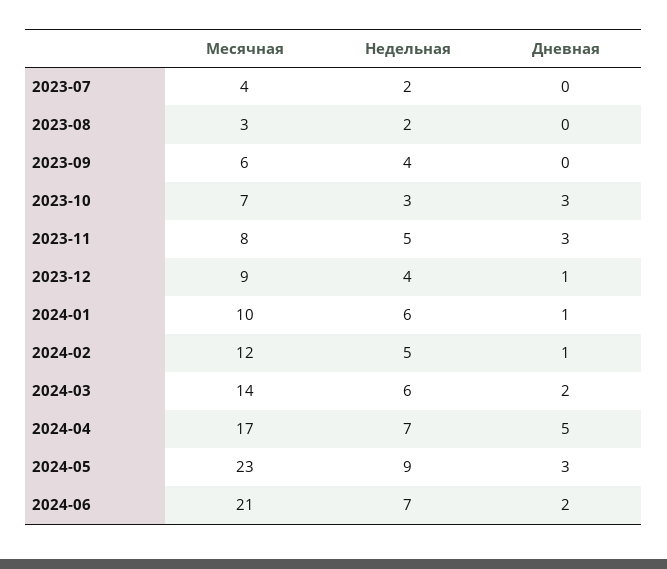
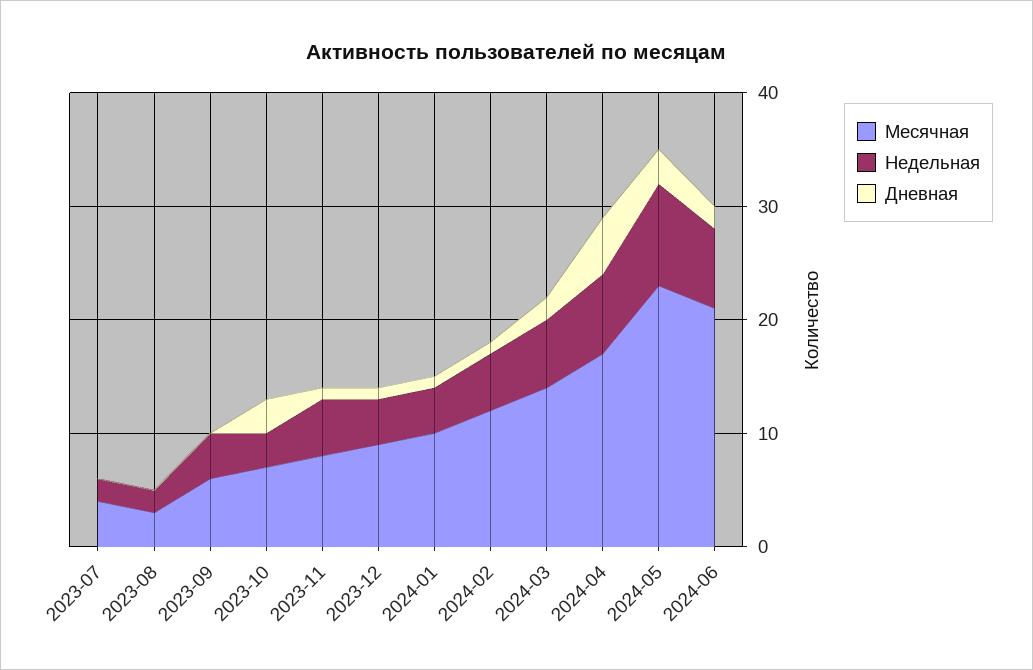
Дневная, 2023-11: 3 -> 1
Недельная, 2024-01: 6 -> 4

